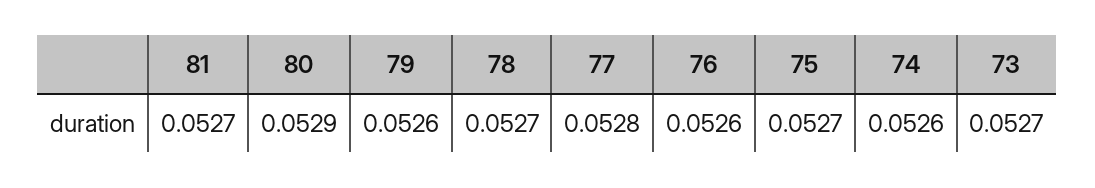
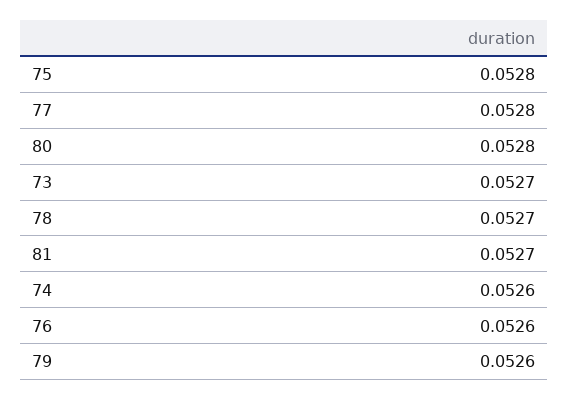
80: 0.0529 -> 0.0528
75: 0.0527 -> 0.0528

